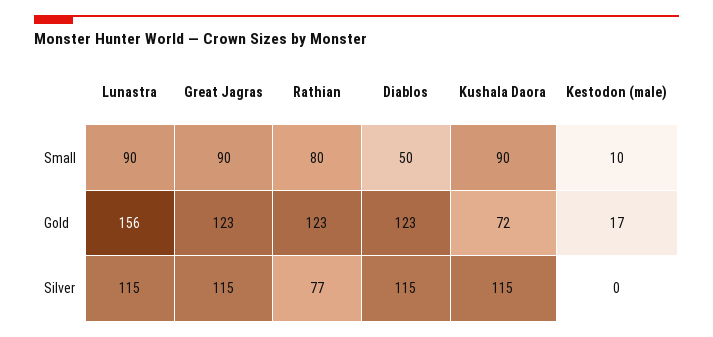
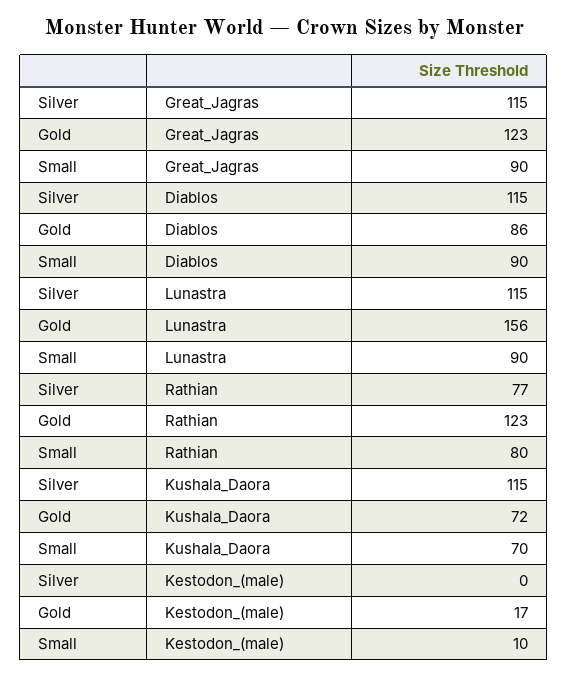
Diablos, Small: 50 -> 90
Kushala Daora, Small: 90 -> 70
Diablos, Gold: 123 -> 86

